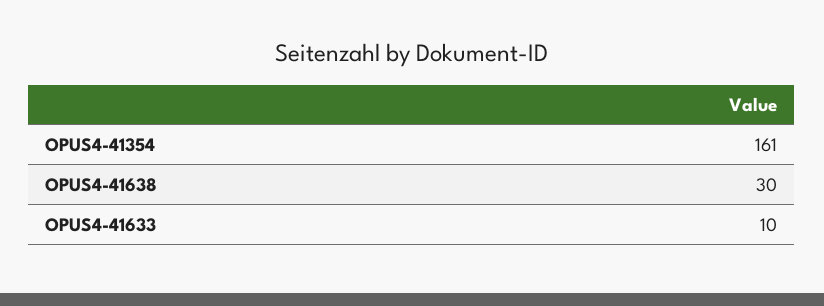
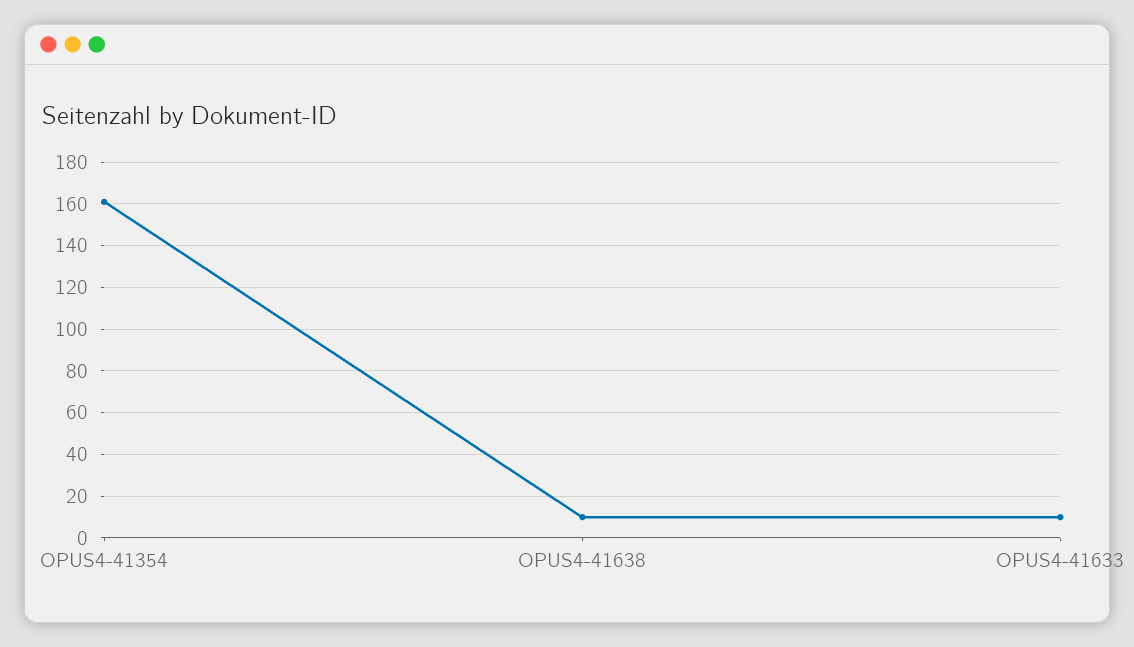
OPUS4-41638: 30 -> 10

